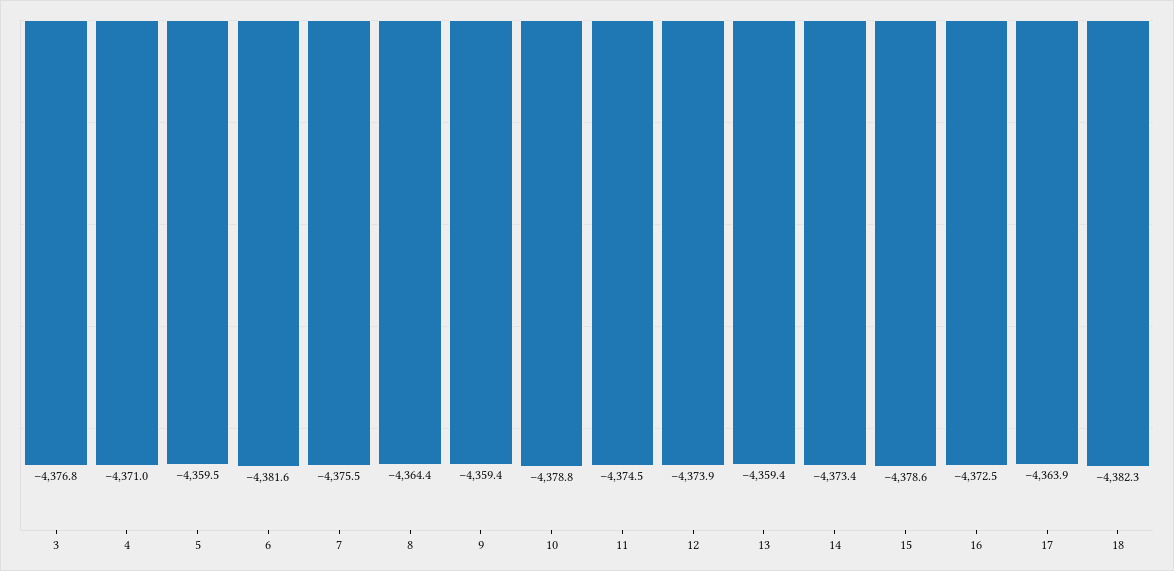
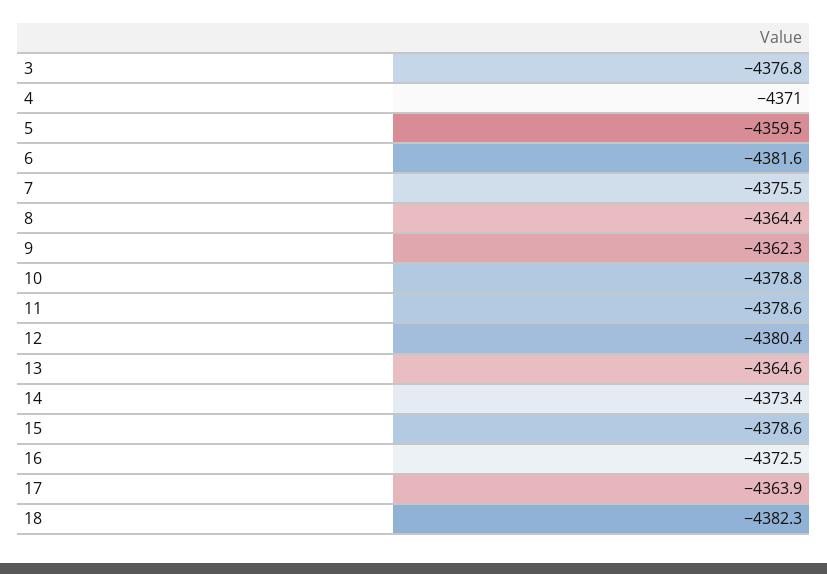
9: -4359.4 -> -4362.3
11: -4374.5 -> -4378.6
12: -4373.9 -> -4380.4
13: -4359.4 -> -4364.6

